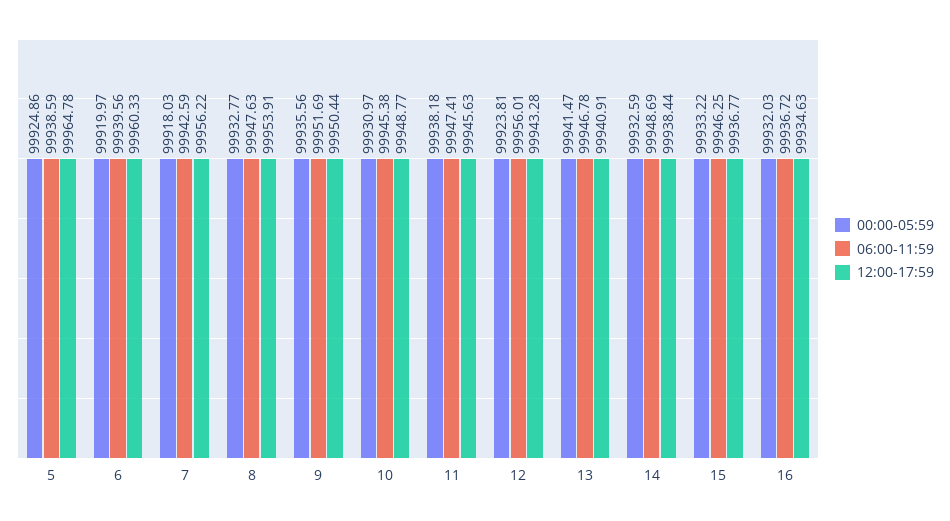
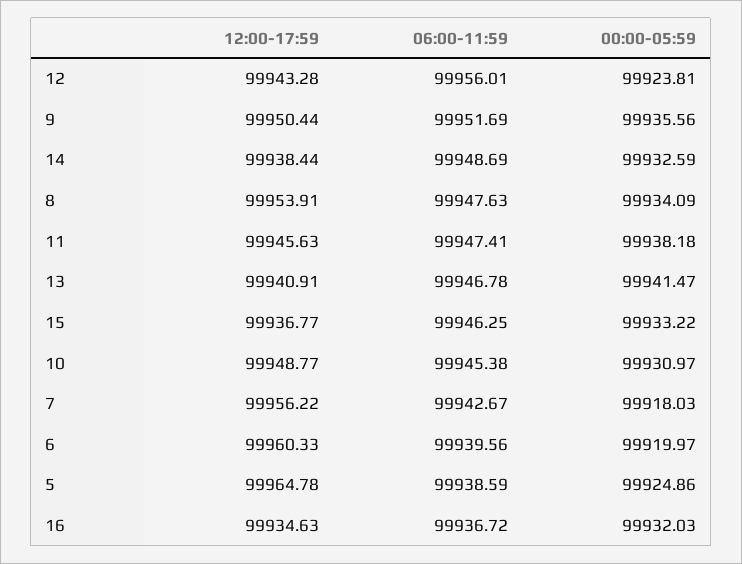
06:00-11:59, 7: 99942.59 -> 99942.67
00:00-05:59, 8: 99932.77 -> 99934.09

